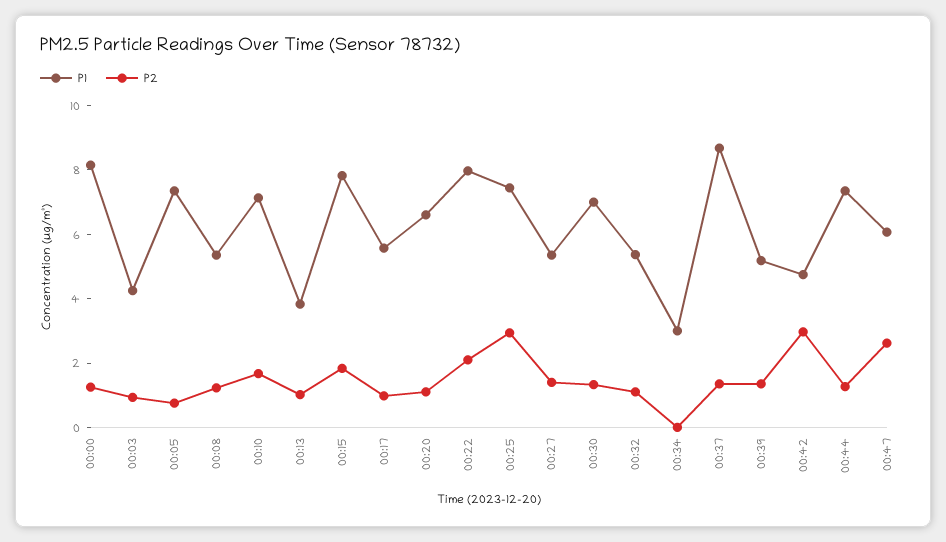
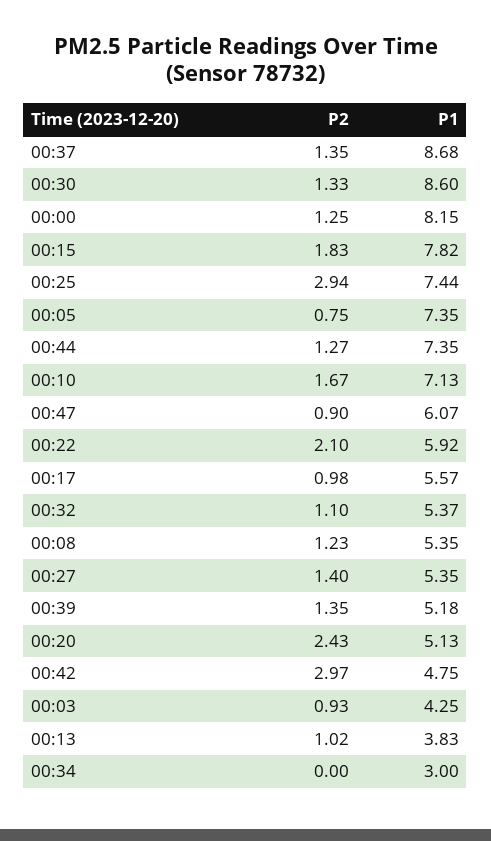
P1, 00:20: 6.5 -> 5.13
P2, 00:20: 1 -> 2.43
P1, 00:22: 8 -> 5.92
P1, 00:30: 7 -> 8.6
P2, 00:47: 2.5 -> 0.9

